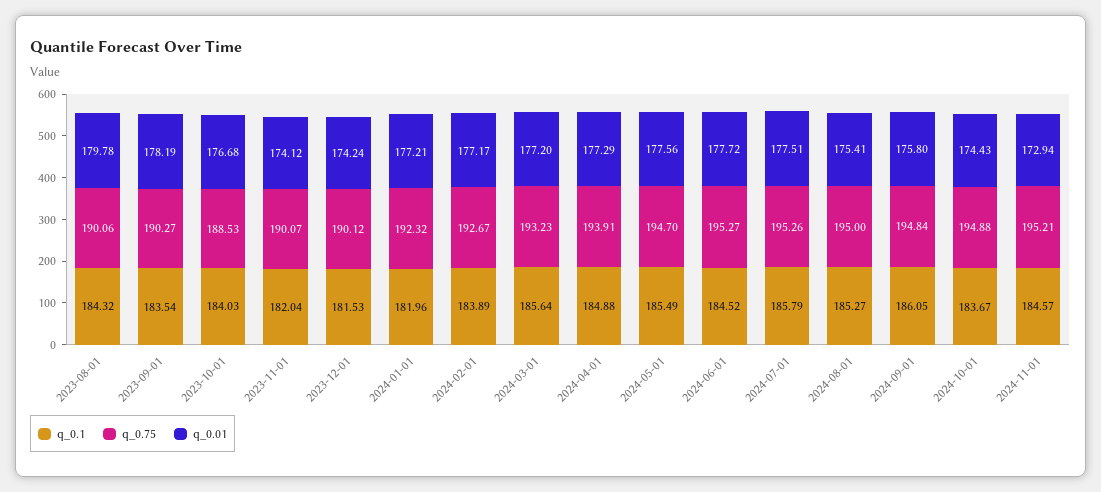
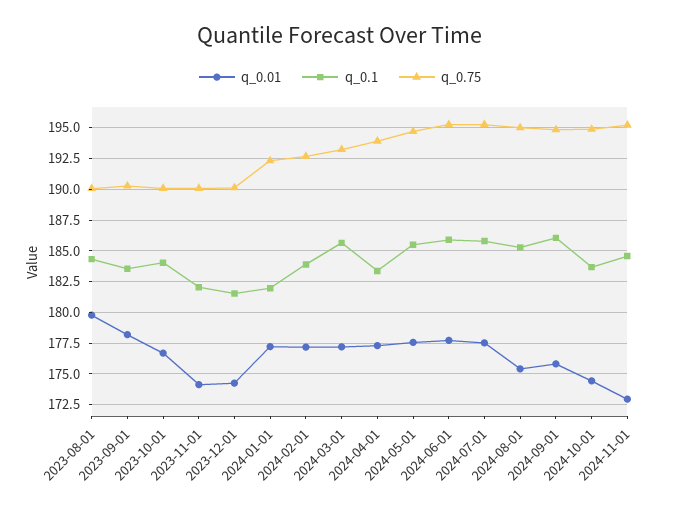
q_0.75, 2023-10-01: 188.53 -> 190
q_0.1, 2024-04-01: 184.88 -> 183.5
q_0.1, 2024-06-01: 184.52 -> 186

